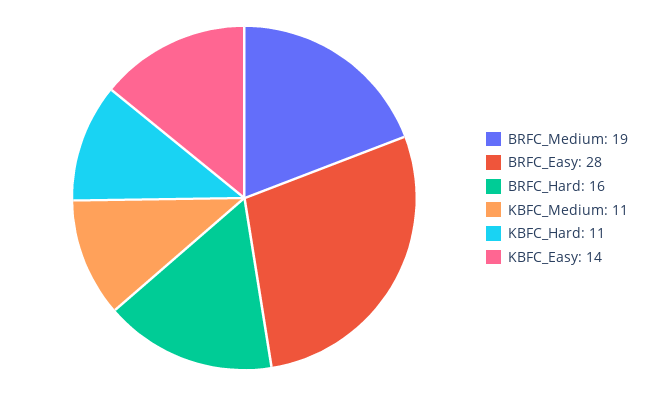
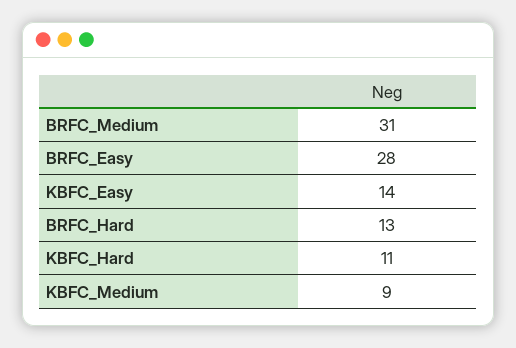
BRFC_Medium: 19 -> 31
BRFC_Hard: 16 -> 13
KBFC_Medium: 11 -> 9

